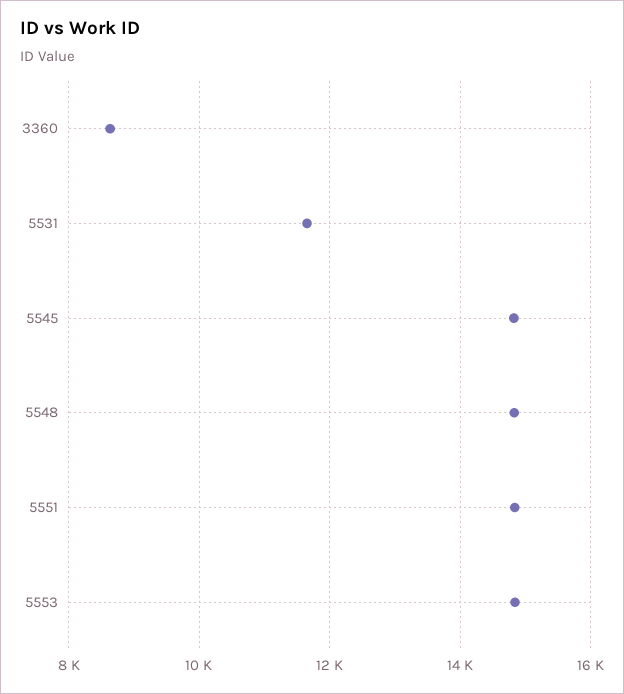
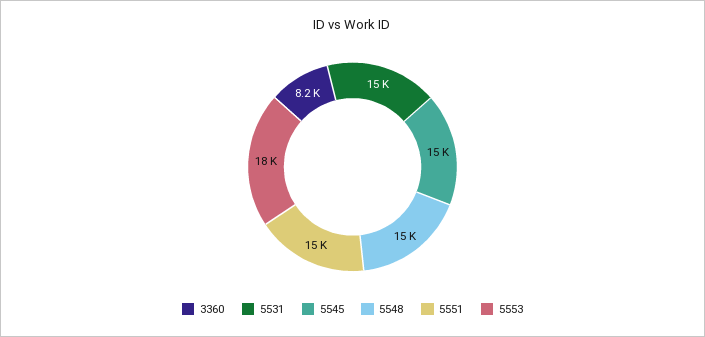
3360: 8600 -> 8200
5531: 11600 -> 15000
5553: 14800 -> 18000

